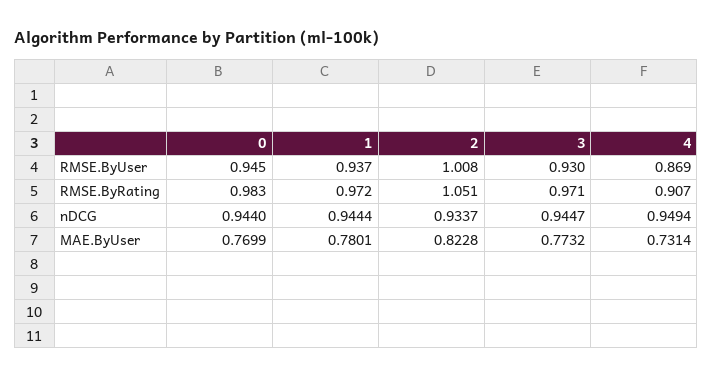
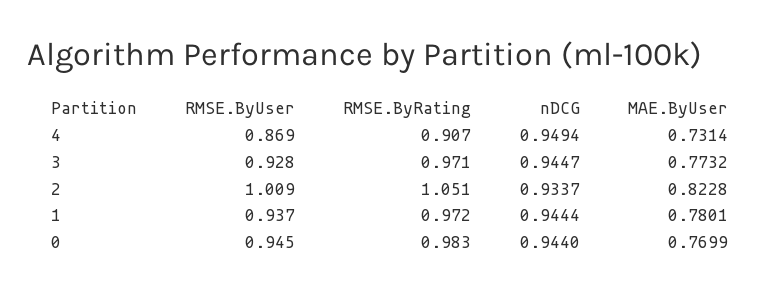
2, RMSE.ByUser: 1.008 -> 1.009
3, RMSE.ByUser: 0.93 -> 0.928

